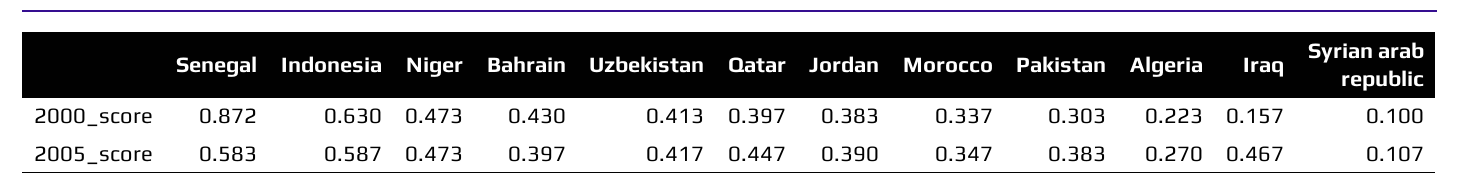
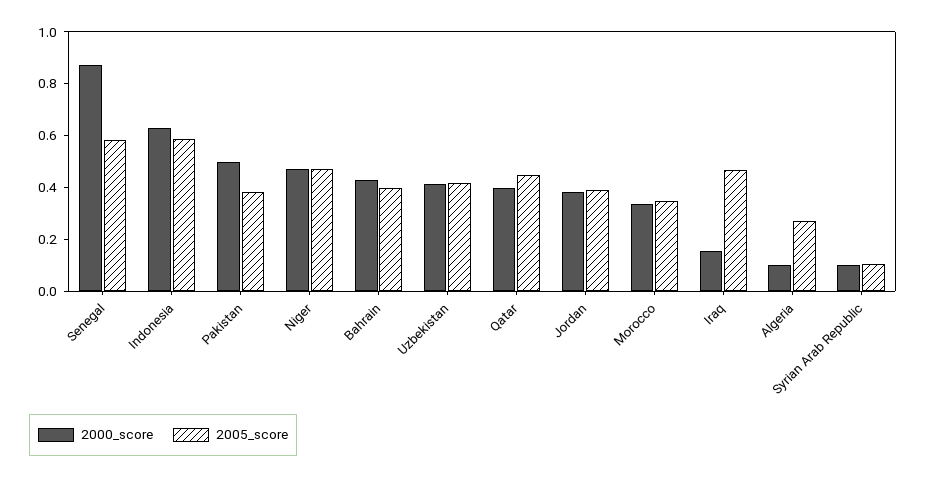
2000_score, Pakistan: 0.303 -> 0.5
2000_score, Algeria: 0.223 -> 0.1

